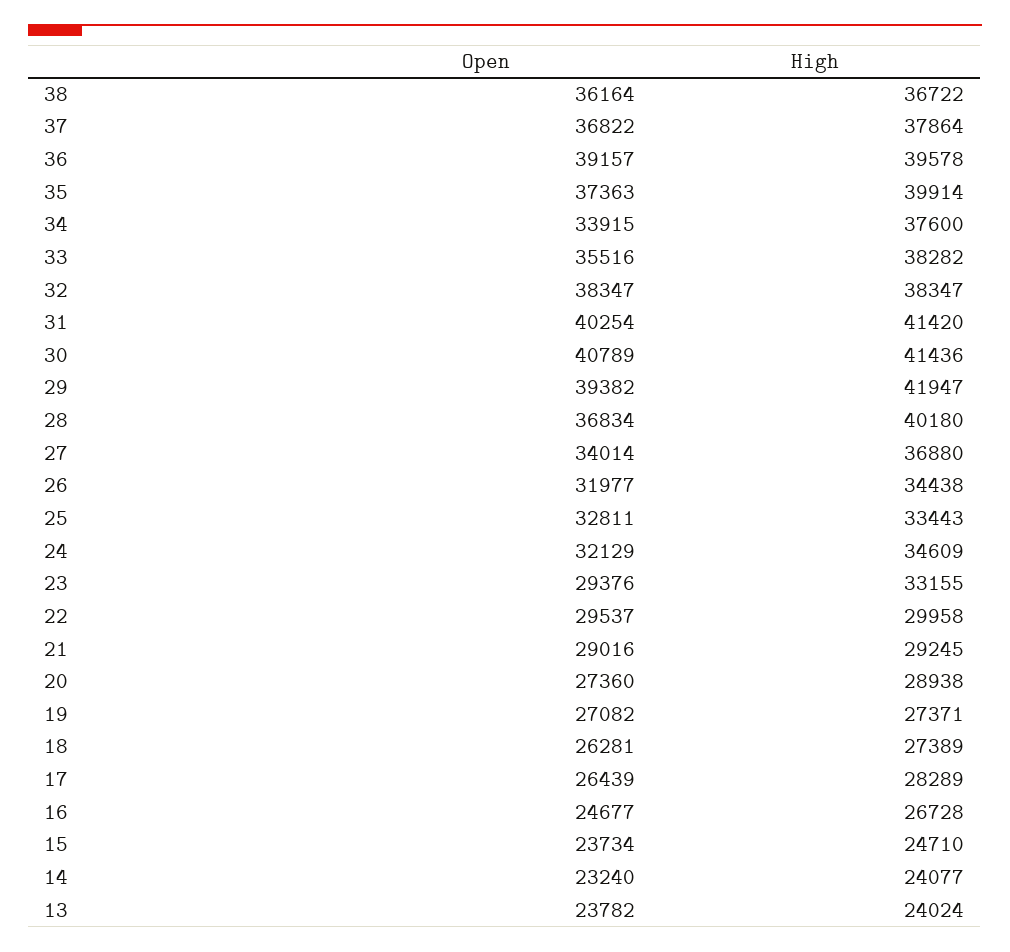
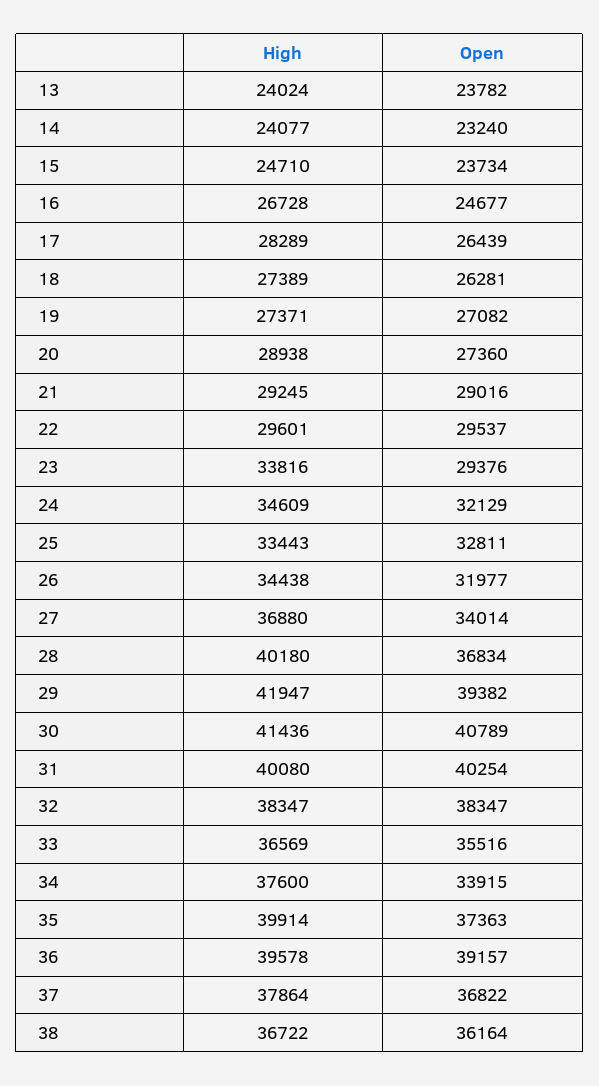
High, 33: 38282 -> 36569
High, 31: 41420 -> 40080
High, 23: 33155 -> 33816
High, 22: 29958 -> 29601

